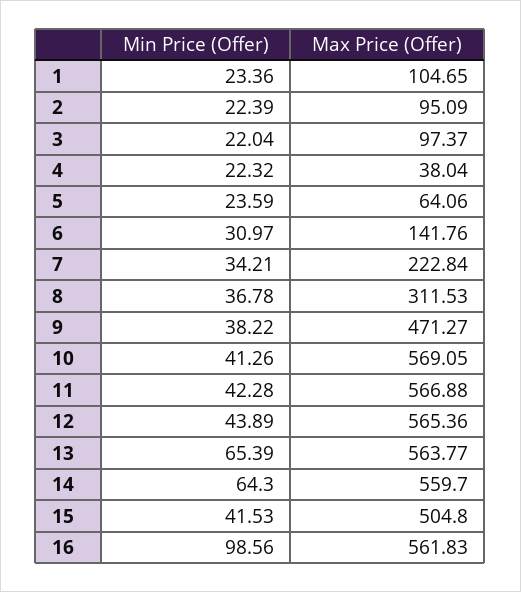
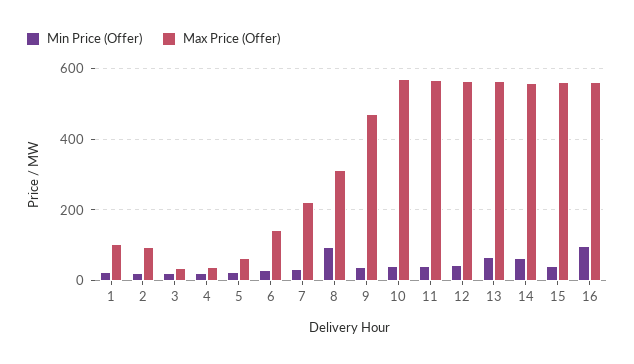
Max Price (Offer), 3: 97.37 -> 40
Min Price (Offer), 8: 36.78 -> 100
Max Price (Offer), 15: 504.8 -> 560

